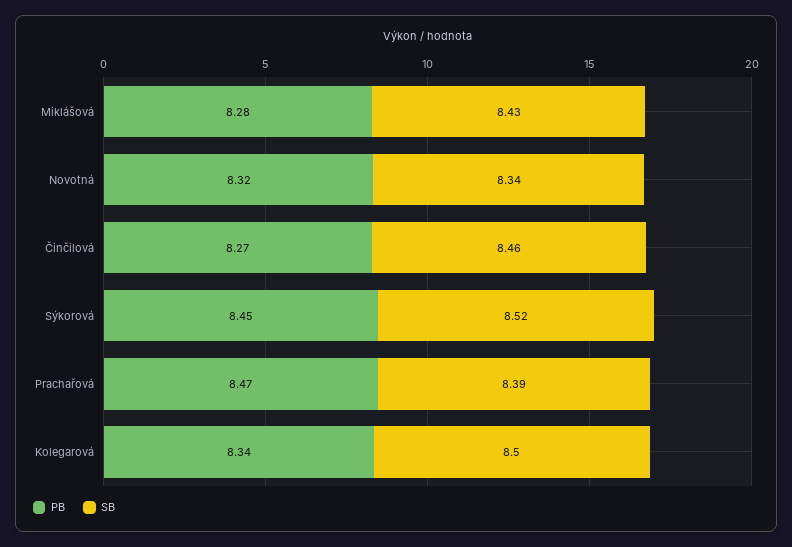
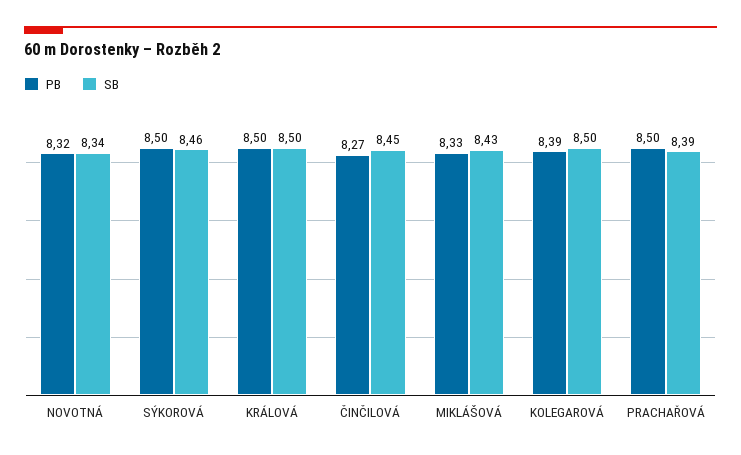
PB, Miklášová: 8.28 -> 8.33
SB, Činčilová: 8.46 -> 8.45
PB, Sýkorová: 8.45 -> 8.5
SB, Sýkorová: 8.52 -> 8.46
PB, Prachařová: 8.47 -> 8.5
PB, Kolegarová: 8.34 -> 8.39
PB, KRÁLOVÁ: none -> 8.5
SB, KRÁLOVÁ: none -> 8.5

